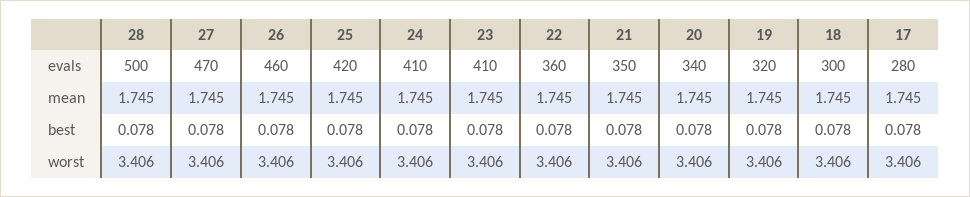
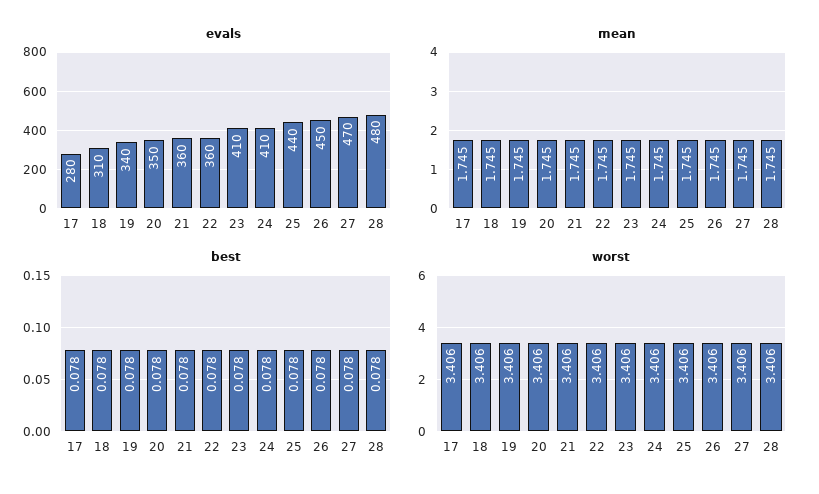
evals, 28: 500 -> 480
evals, 26: 460 -> 450
evals, 25: 420 -> 440
evals, 21: 350 -> 360
evals, 20: 340 -> 350
evals, 19: 320 -> 340
evals, 18: 300 -> 310

